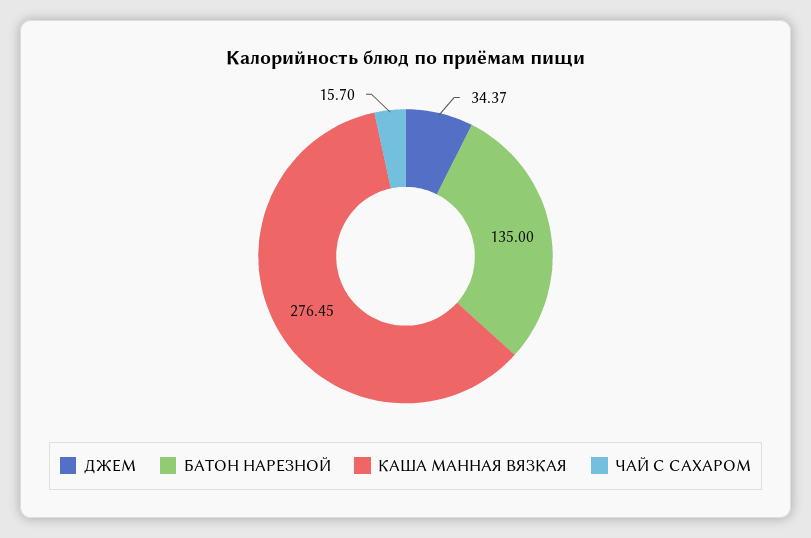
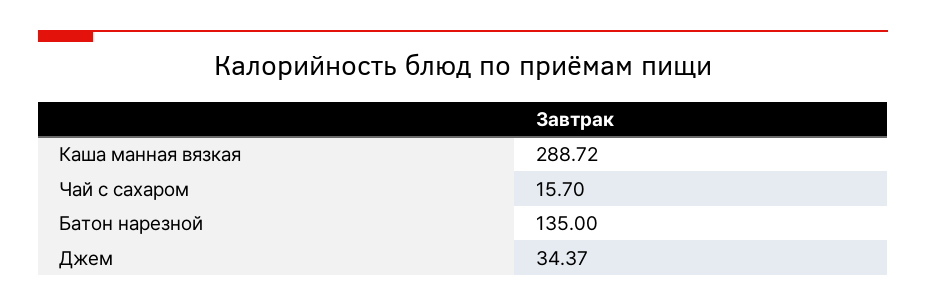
КАША МАННАЯ ВЯЗКАЯ: 276.45 -> 288.72

